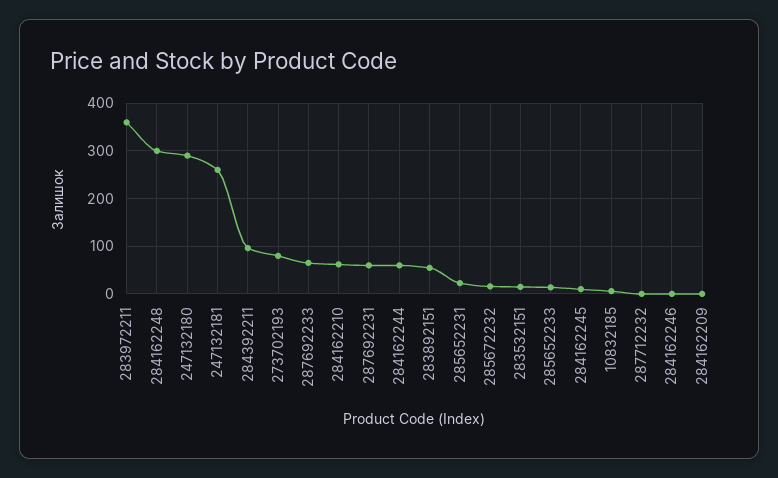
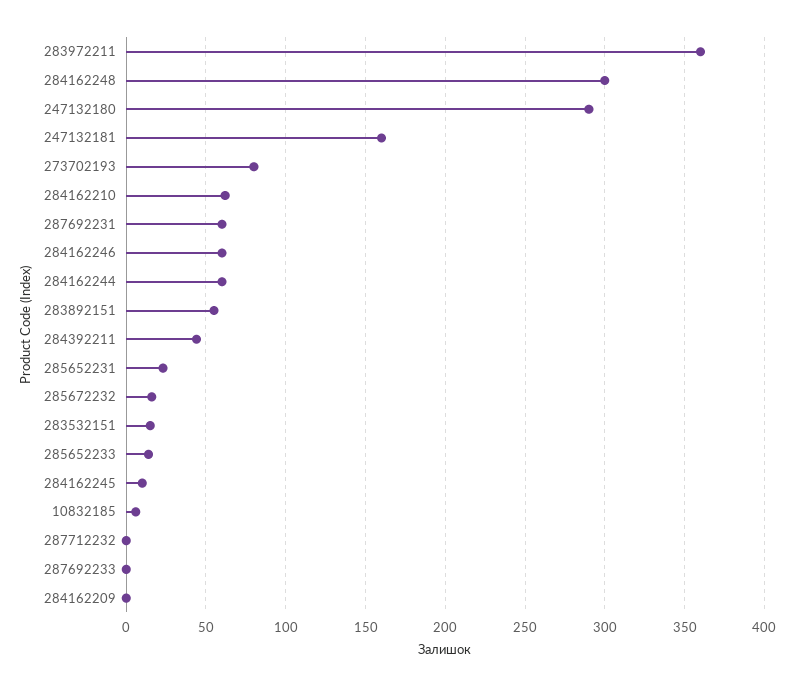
247132181: 260 -> 160
284392211: 100 -> 45
287692233: 60 -> 0
284162246: 0 -> 60

